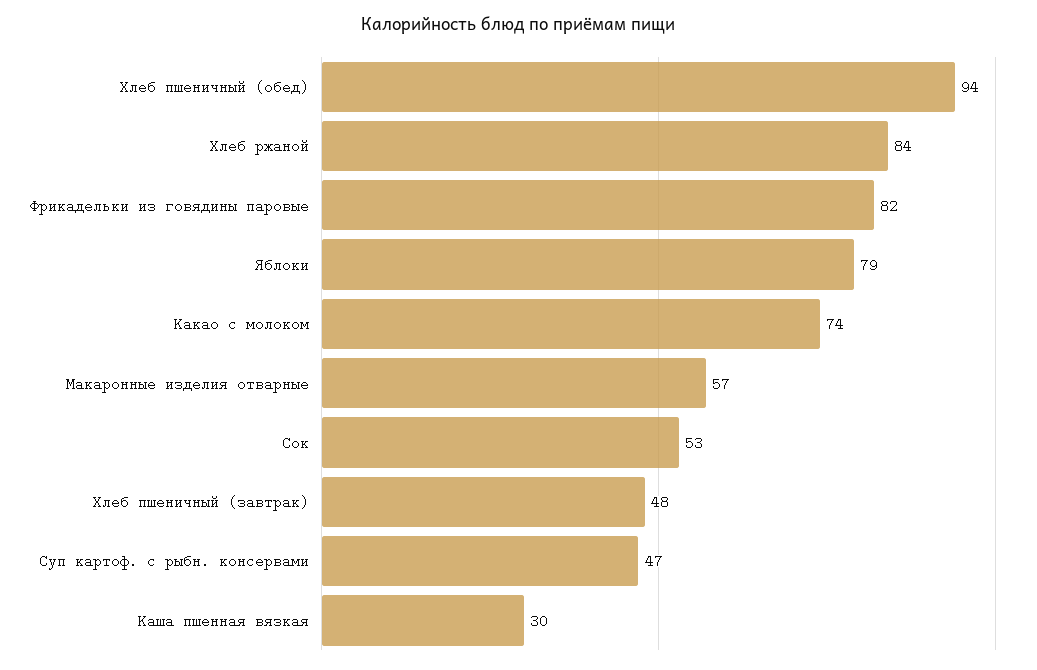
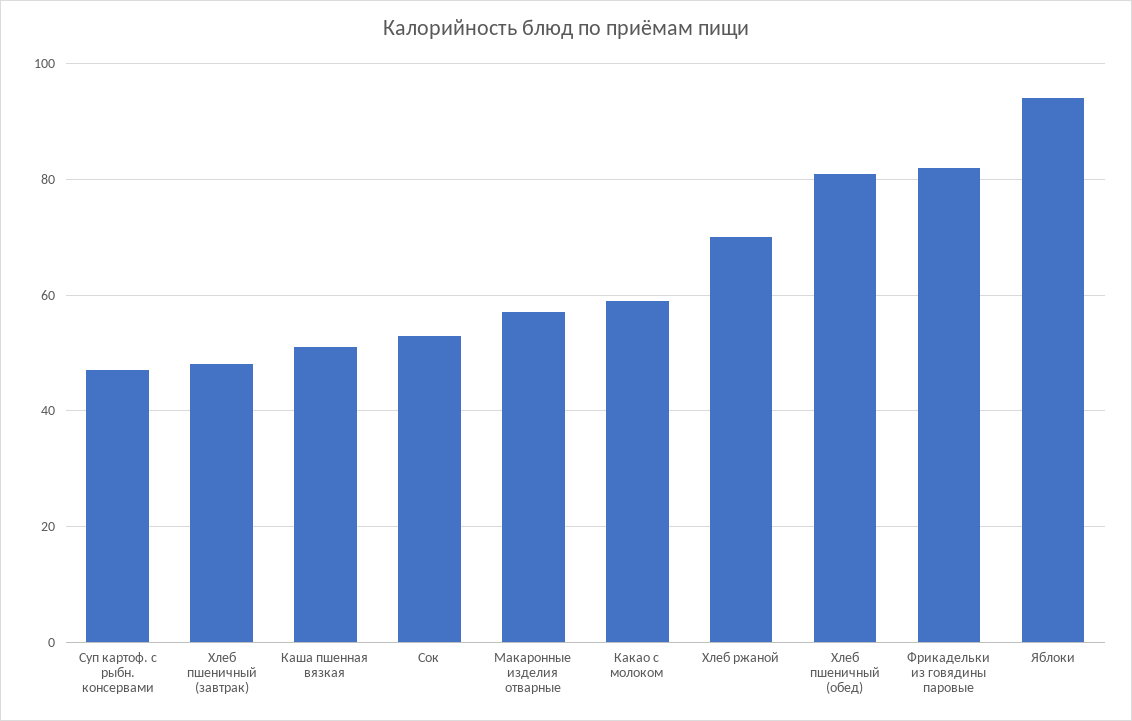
Хлеб пшеничный (обед): 94 -> 80
Хлеб ржаной: 84 -> 70
Яблоки: 79 -> 95
Какао с молоком: 74 -> 60
Каша пшенная вязкая: 30 -> 50

